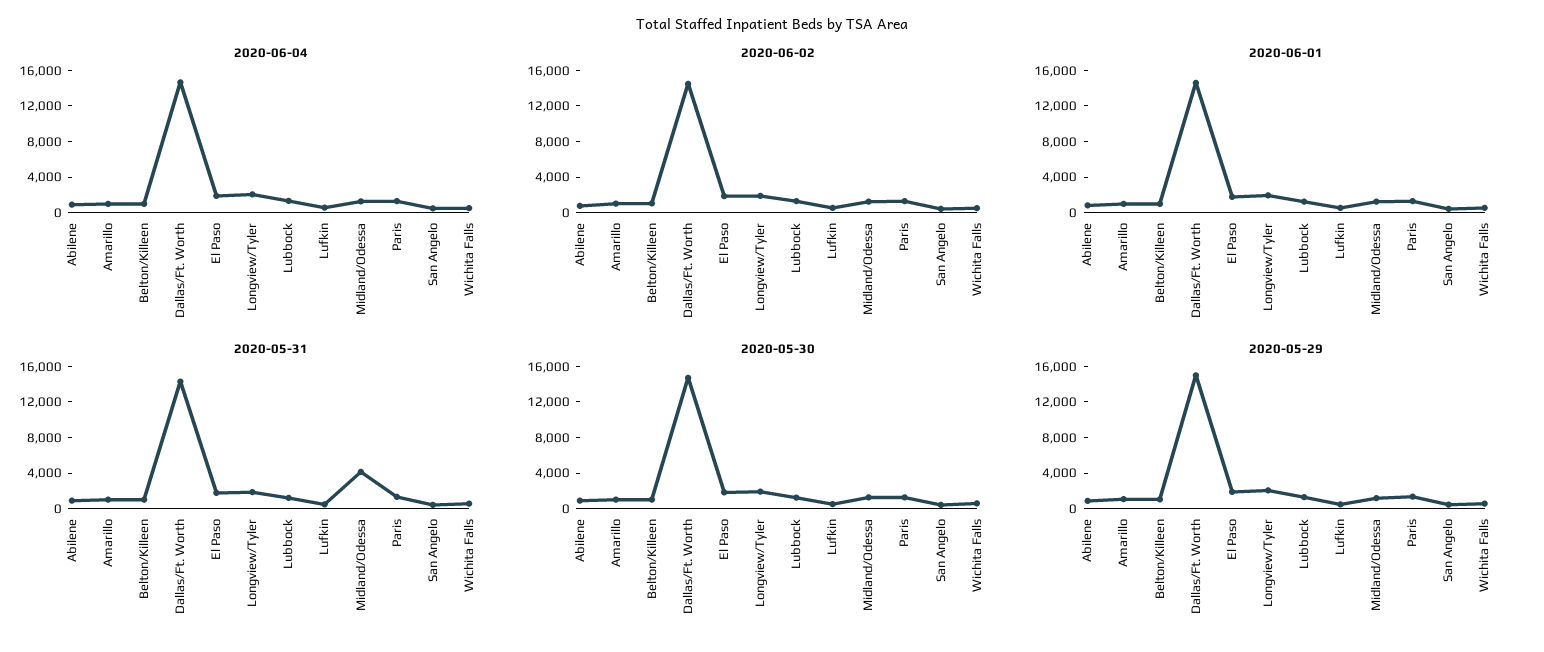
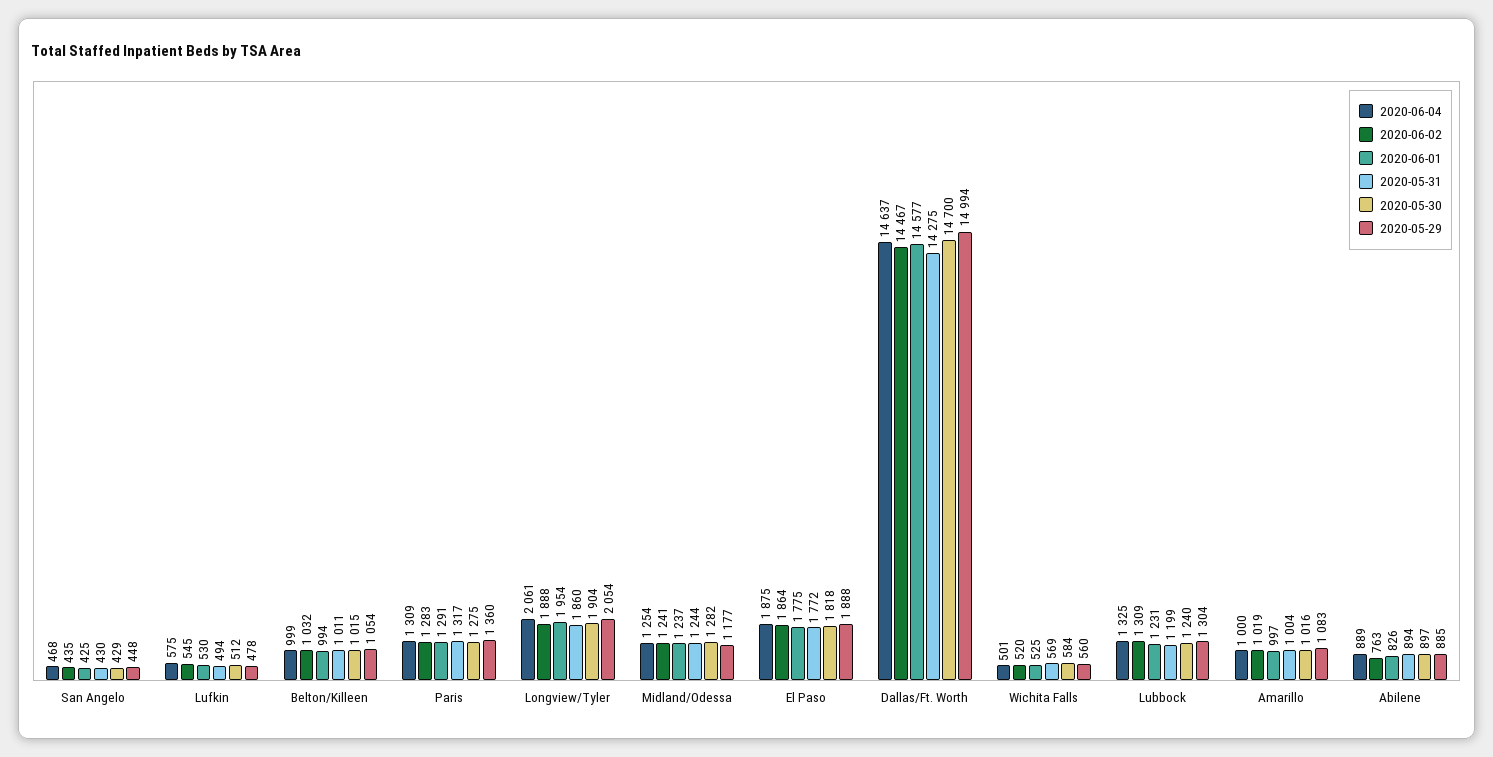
2020-05-31, Midland/Odessa: 4000 -> 1244

